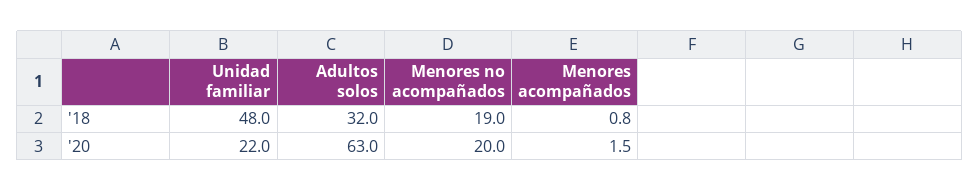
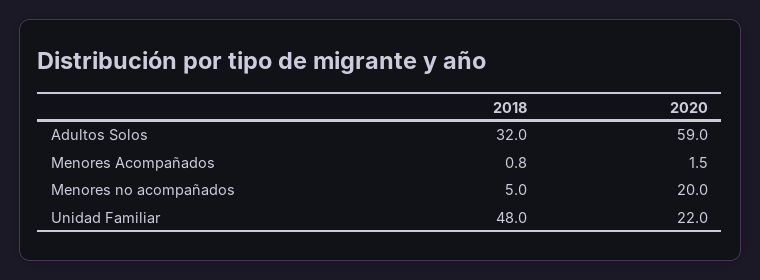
Menores no acompañados, '18: 19 -> 5
Adultos solos, '20: 63 -> 59

